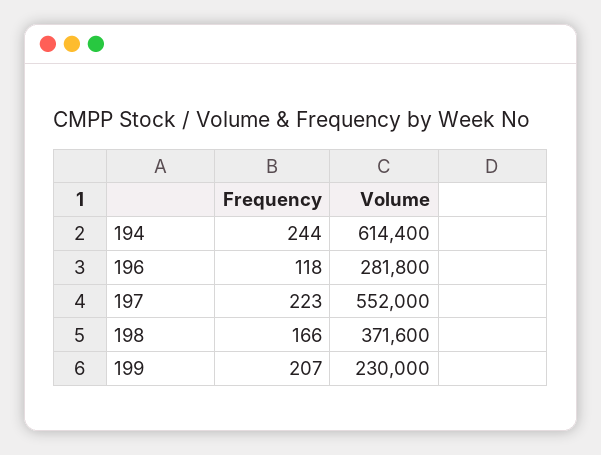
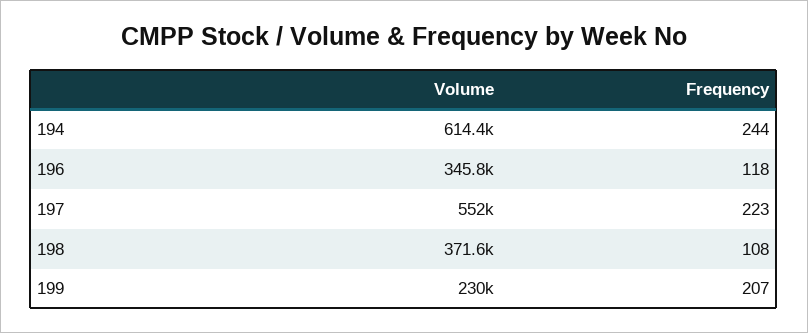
Volume, 196: 281800 -> 345800
Frequency, 198: 166 -> 108

